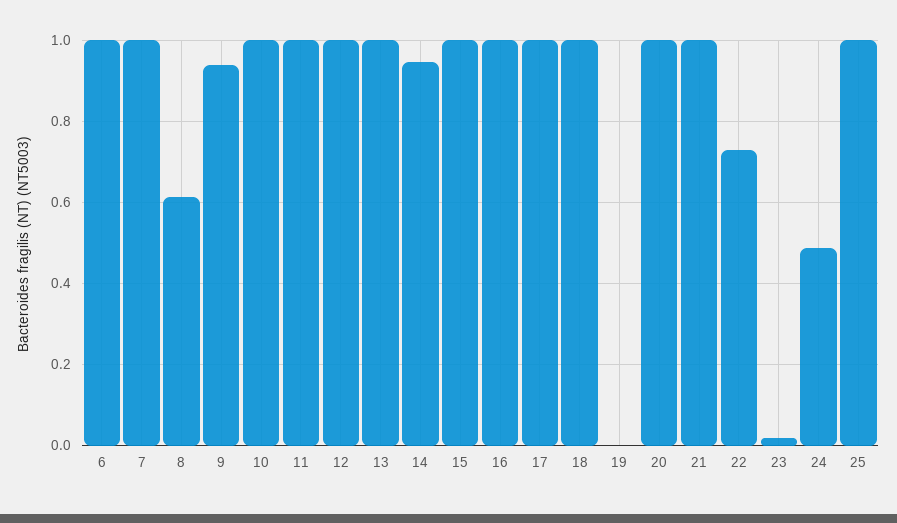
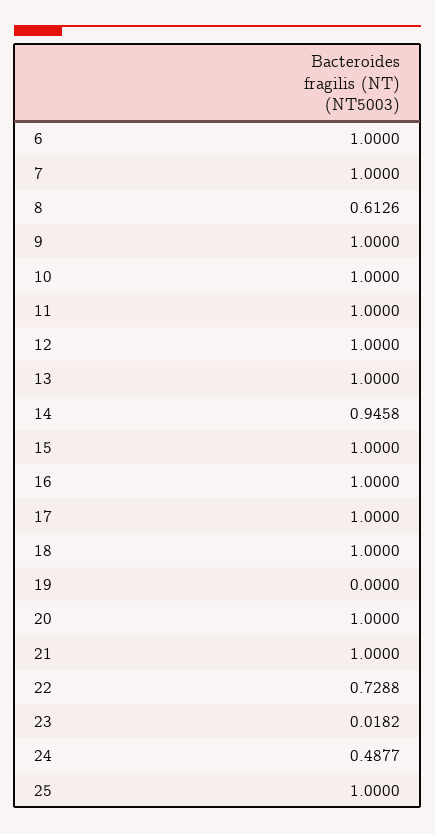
9: 0.94 -> 1

